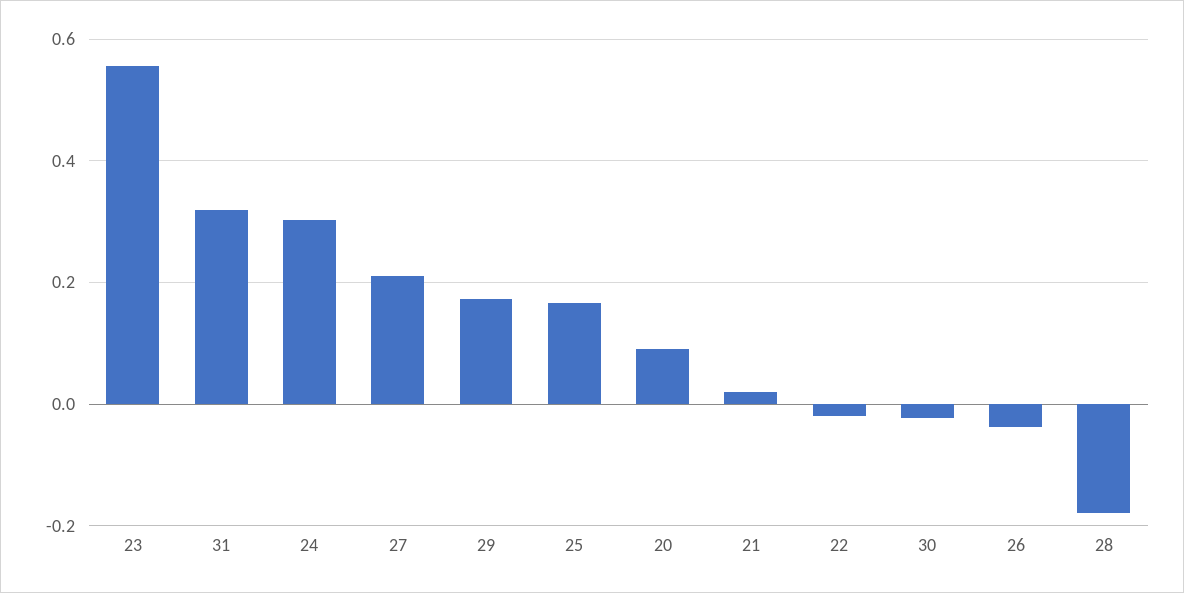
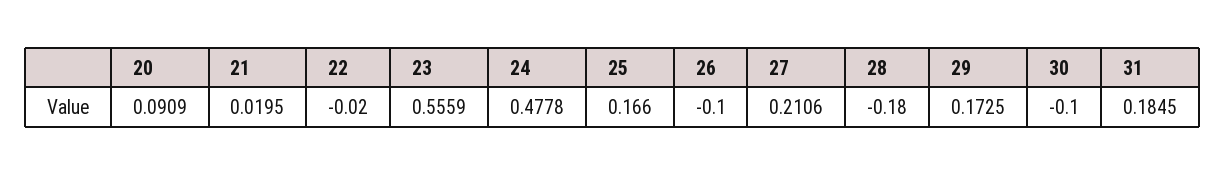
31: 0.32 -> 0.1845
24: 0.3 -> 0.4778
30: -0.02 -> -0.1
26: -0.04 -> -0.1

